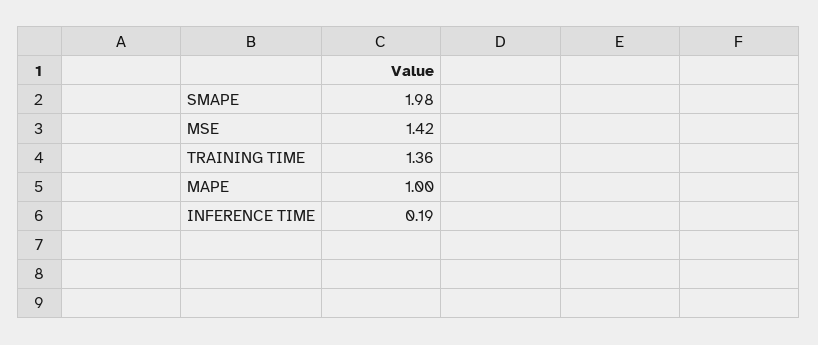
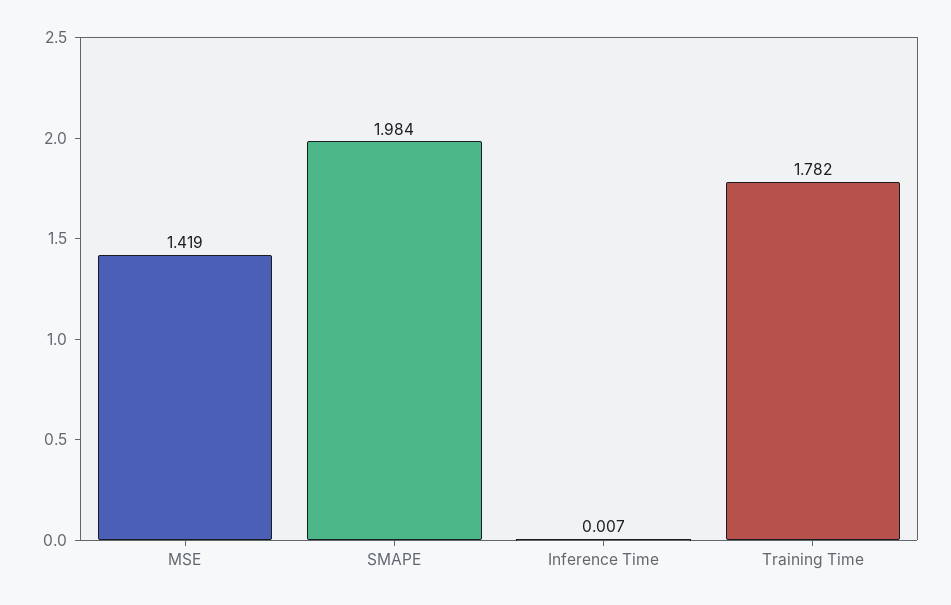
TRAINING TIME: 1.36 -> 1.782
MAPE: 1 -> none
INFERENCE TIME: 0.19 -> 0.007

